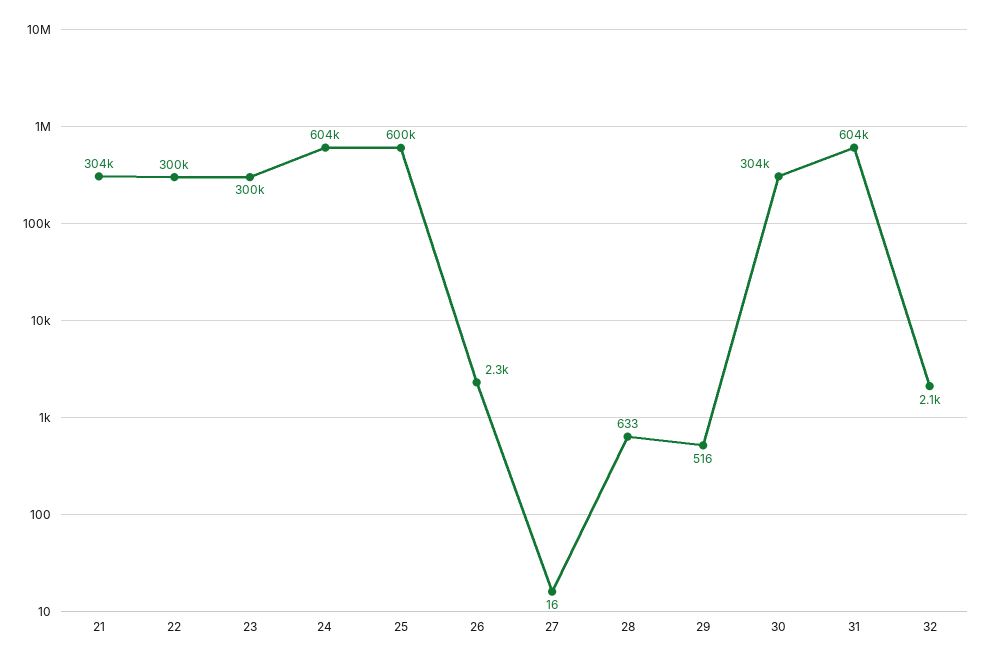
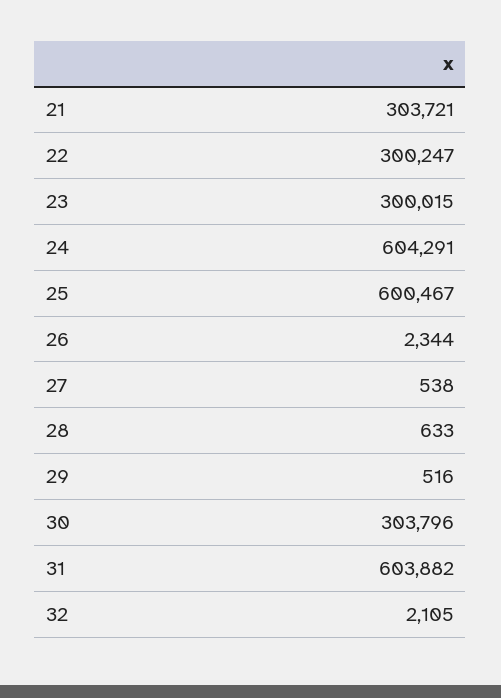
27: 16 -> 538

